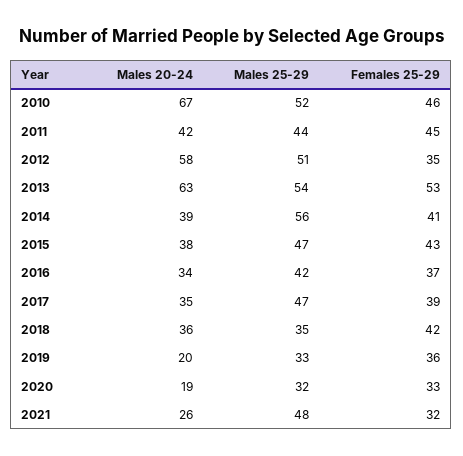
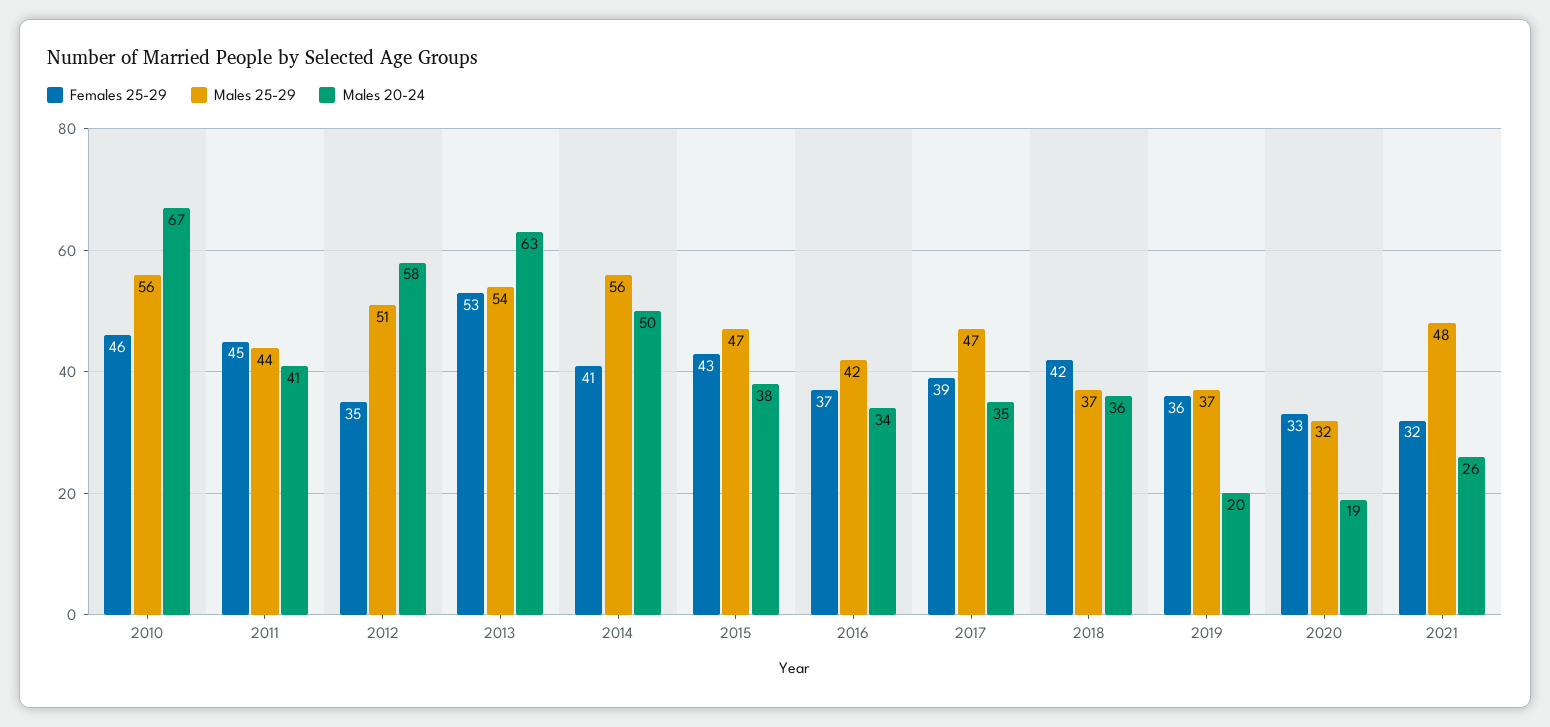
Males 25-29, 2010: 52 -> 56
Males 20-24, 2011: 42 -> 41
Males 20-24, 2014: 39 -> 50
Males 25-29, 2018: 35 -> 37
Males 25-29, 2019: 33 -> 37

